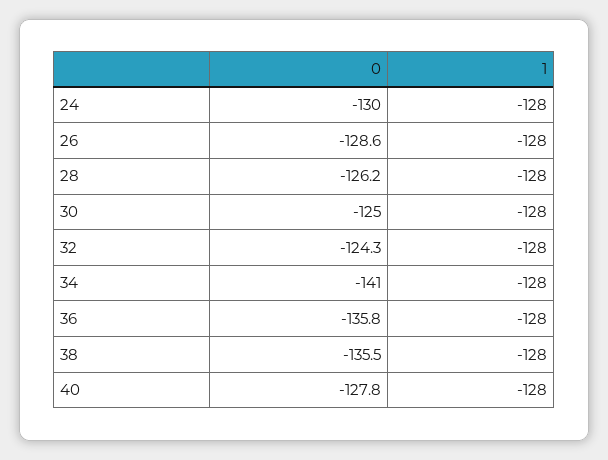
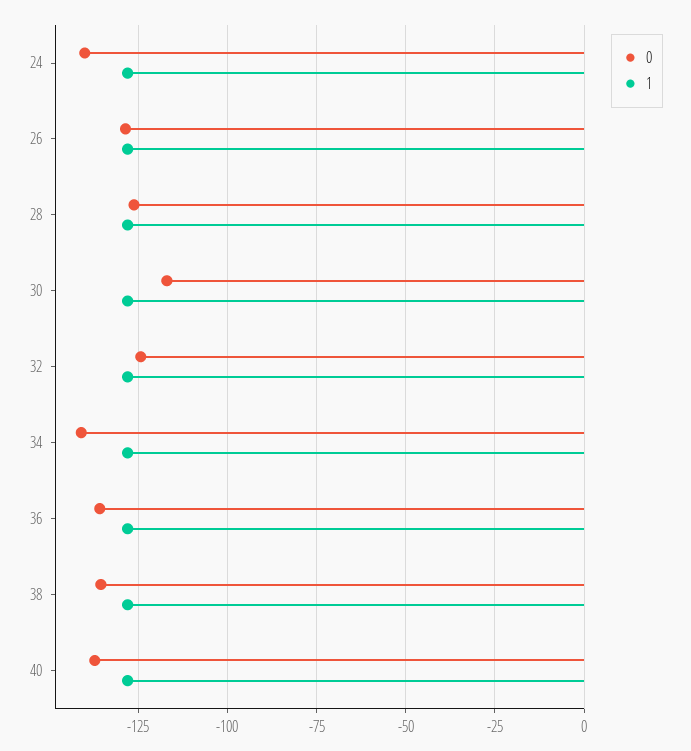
0, 24: -130 -> -140
0, 30: -125 -> -117.5
0, 40: -127.8 -> -137.5

